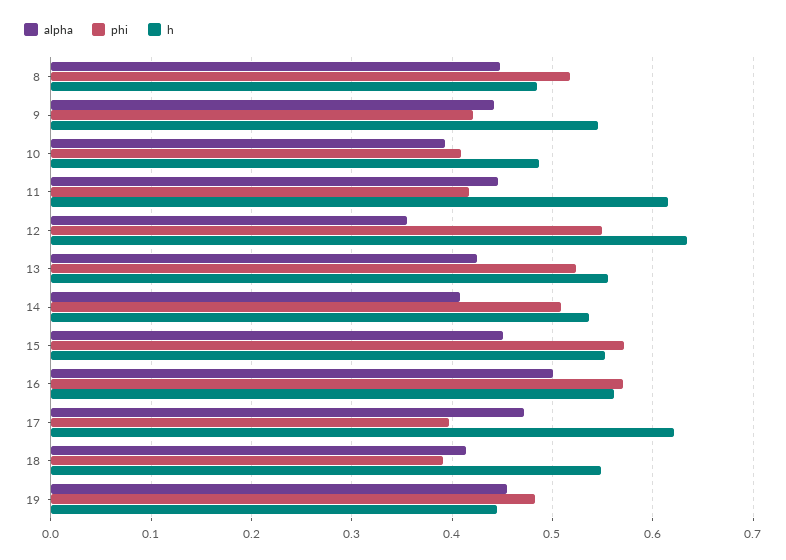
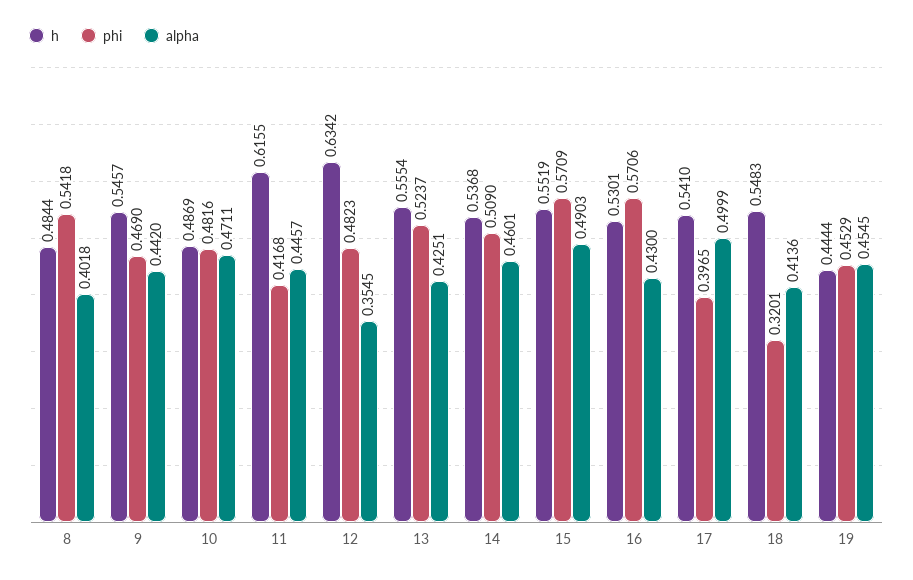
alpha, 8: 0.45 -> 0.4018
phi, 8: 0.52 -> 0.5418
phi, 9: 0.42 -> 0.469
alpha, 10: 0.39 -> 0.4711
phi, 10: 0.41 -> 0.4816
phi, 12: 0.55 -> 0.4823
alpha, 14: 0.41 -> 0.4601
alpha, 15: 0.45 -> 0.4903
alpha, 16: 0.5 -> 0.43
h, 16: 0.56 -> 0.5301
alpha, 17: 0.47 -> 0.4999
h, 17: 0.62 -> 0.541
phi, 18: 0.39 -> 0.3201
phi, 19: 0.48 -> 0.4529

